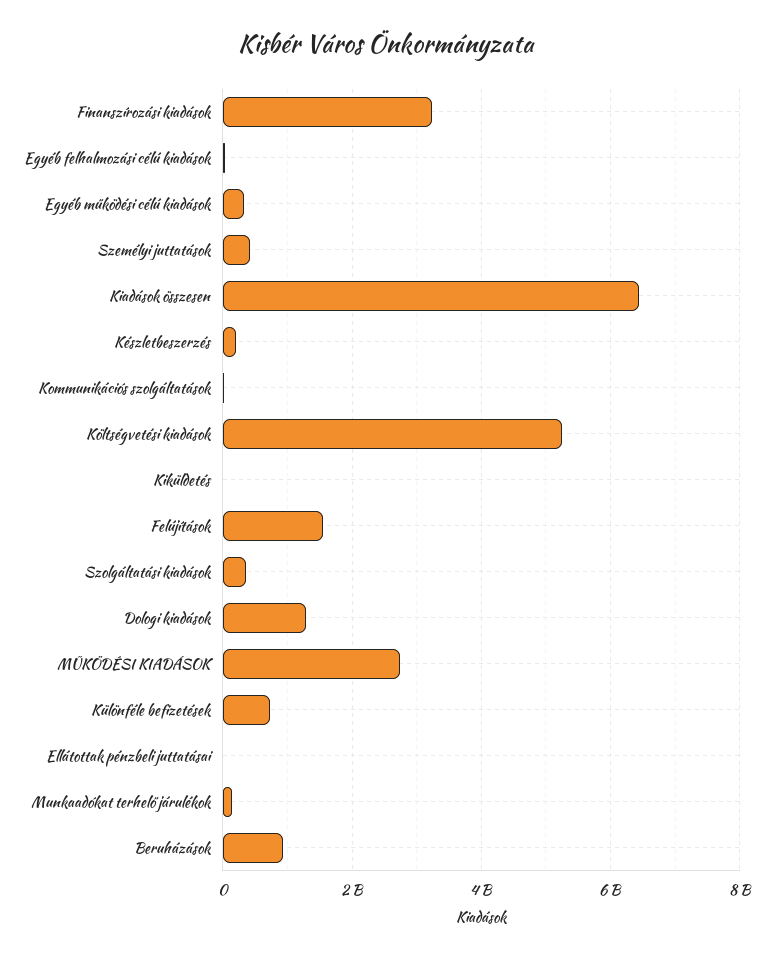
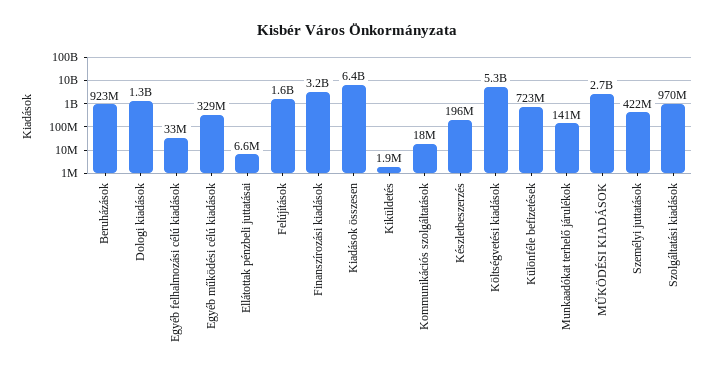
Szolgáltatási kiadások: 400000000 -> 970000000

